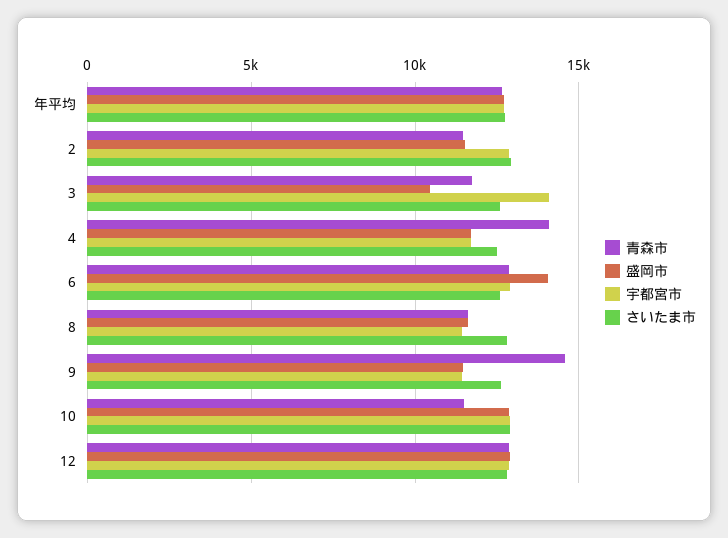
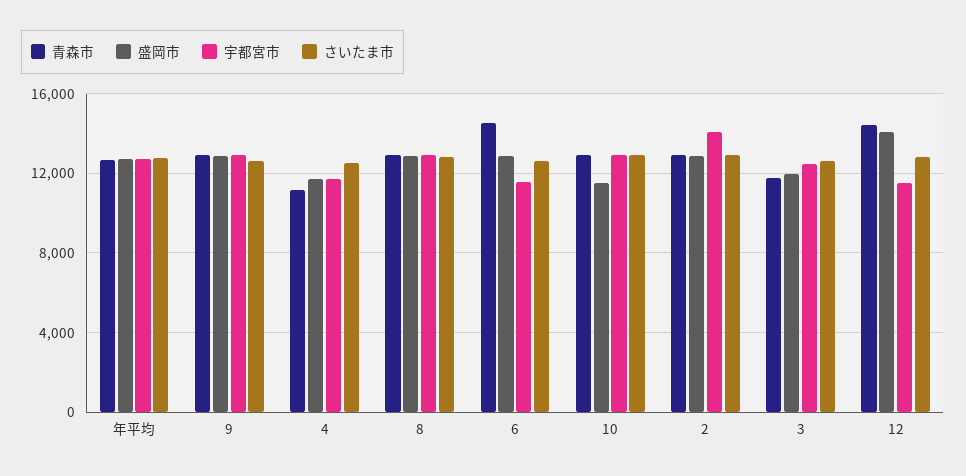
青森市, 2: 11500 -> 13000
盛岡市, 2: 11500 -> 13000
宇都宮市, 2: 13000 -> 14000
盛岡市, 3: 10500 -> 12000
宇都宮市, 3: 14000 -> 12500
青森市, 4: 14000 -> 11000
青森市, 6: 13000 -> 14500
盛岡市, 6: 14000 -> 13000
宇都宮市, 6: 13000 -> 11500
青森市, 8: 11500 -> 13000
盛岡市, 8: 11500 -> 13000
宇都宮市, 8: 11500 -> 13000
青森市, 9: 14500 -> 13000
盛岡市, 9: 11500 -> 13000
宇都宮市, 9: 11500 -> 13000
青森市, 10: 11500 -> 13000
盛岡市, 10: 13000 -> 11500
青森市, 12: 13000 -> 14500
盛岡市, 12: 13000 -> 14000
宇都宮市, 12: 13000 -> 11500

